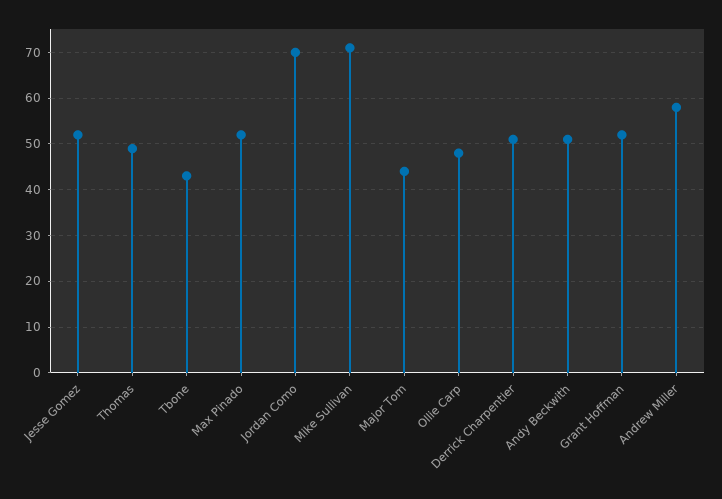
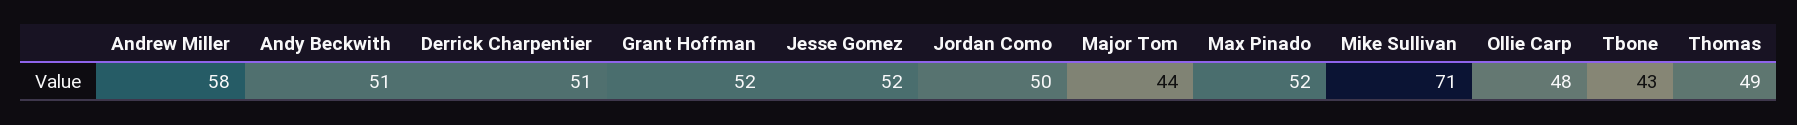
Jordan Como: 70 -> 50

